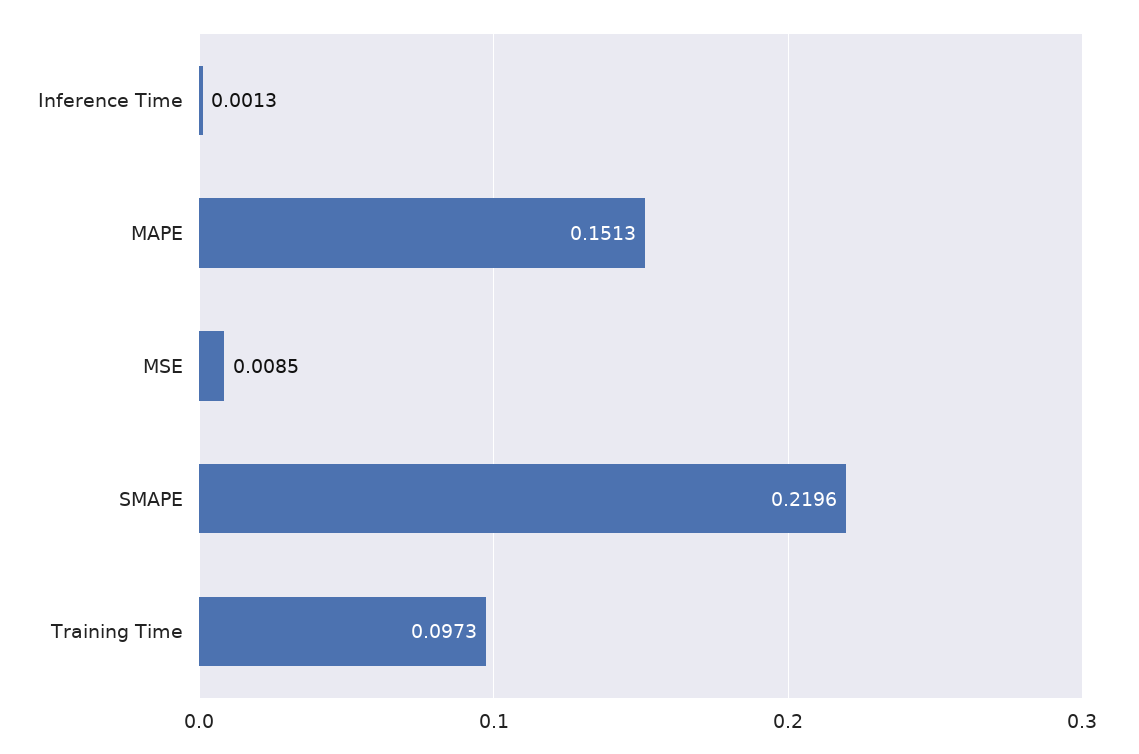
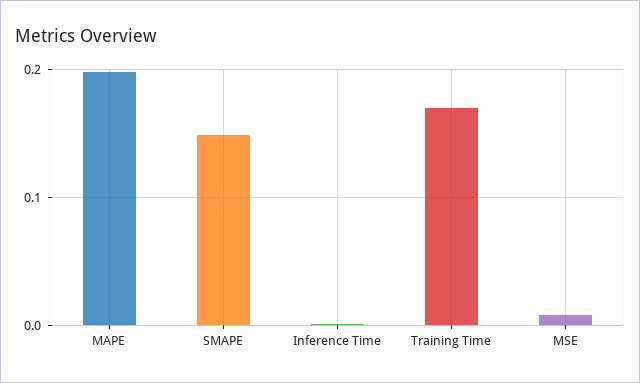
MAPE: 0.1513 -> 0.2
SMAPE: 0.2196 -> 0.15
Training Time: 0.0973 -> 0.17

